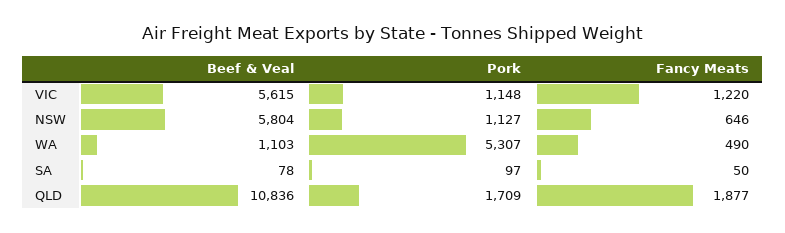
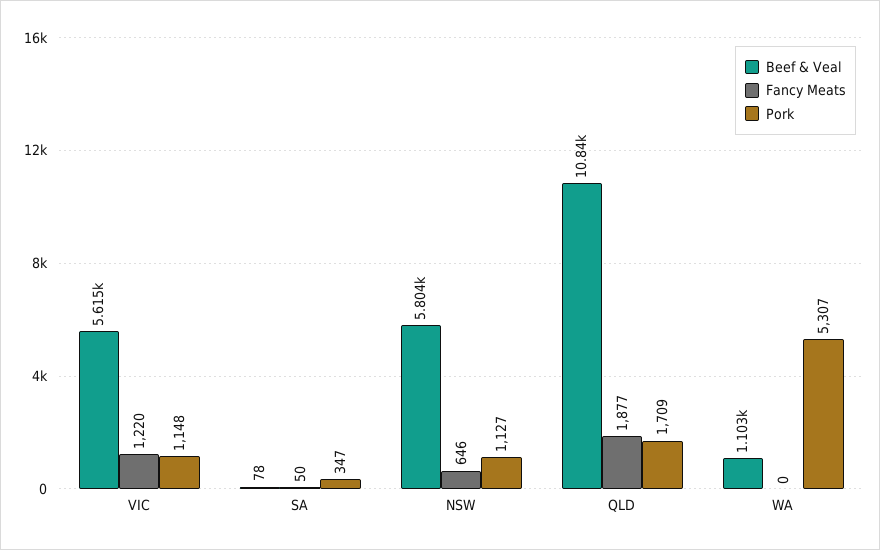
Fancy Meats, WA: 490 -> 0
Pork, SA: 97 -> 347

